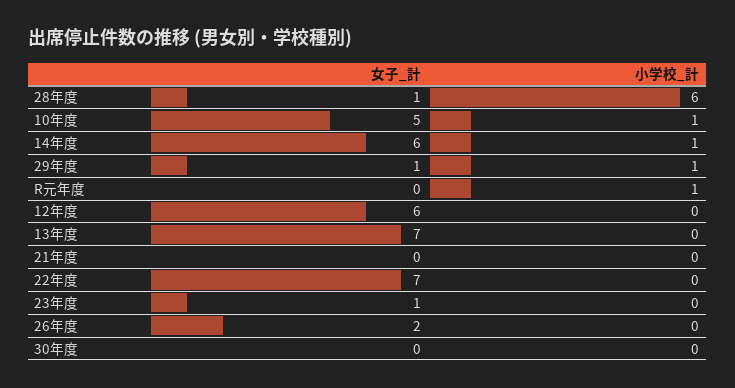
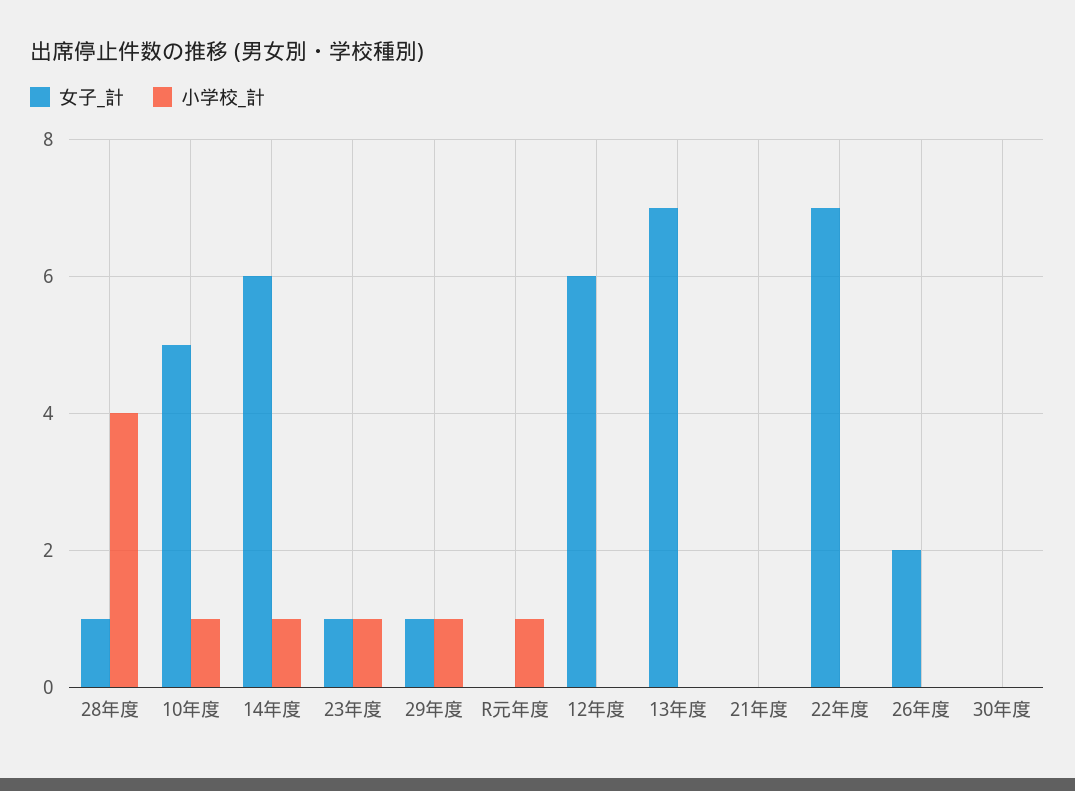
小学校_計, 28年度: 6 -> 4
小学校_計, 23年度: 0 -> 1

